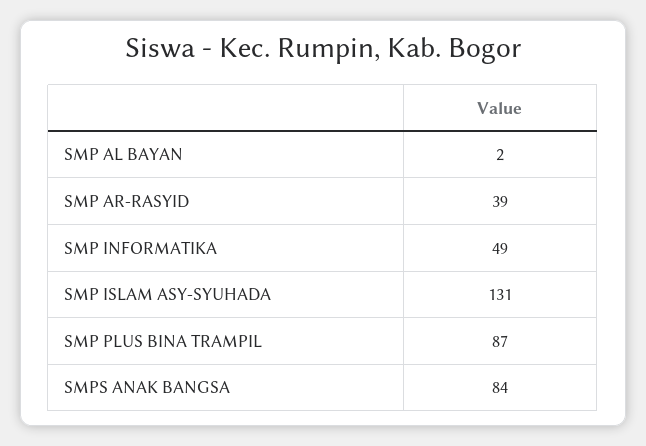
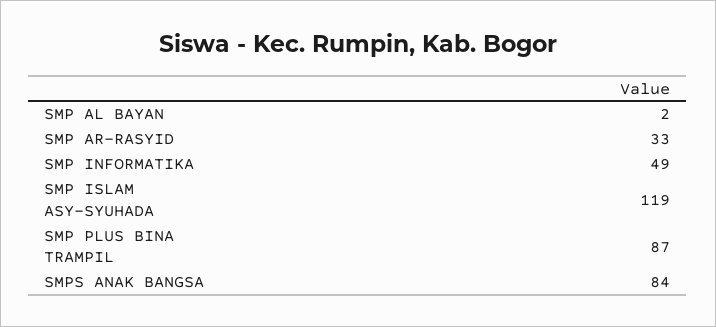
SMP AR-RASYID: 39 -> 33
SMP ISLAM ASY-SYUHADA: 131 -> 119

